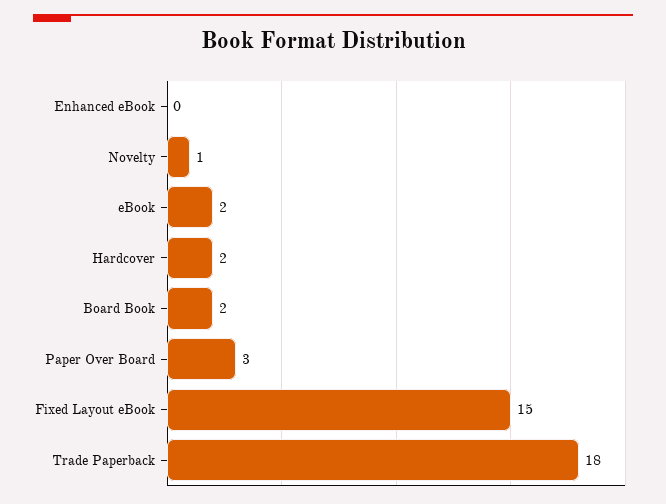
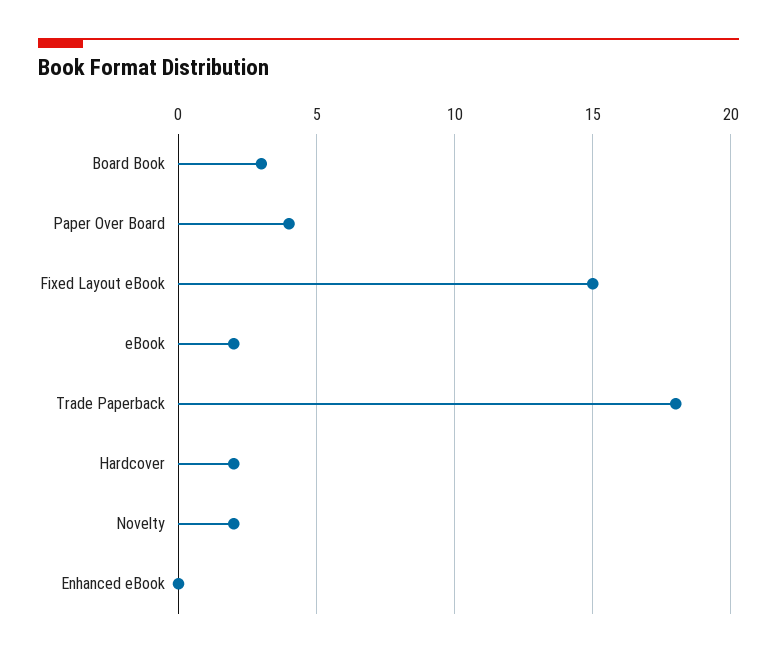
Novelty: 1 -> 2
Board Book: 2 -> 3
Paper Over Board: 3 -> 4

